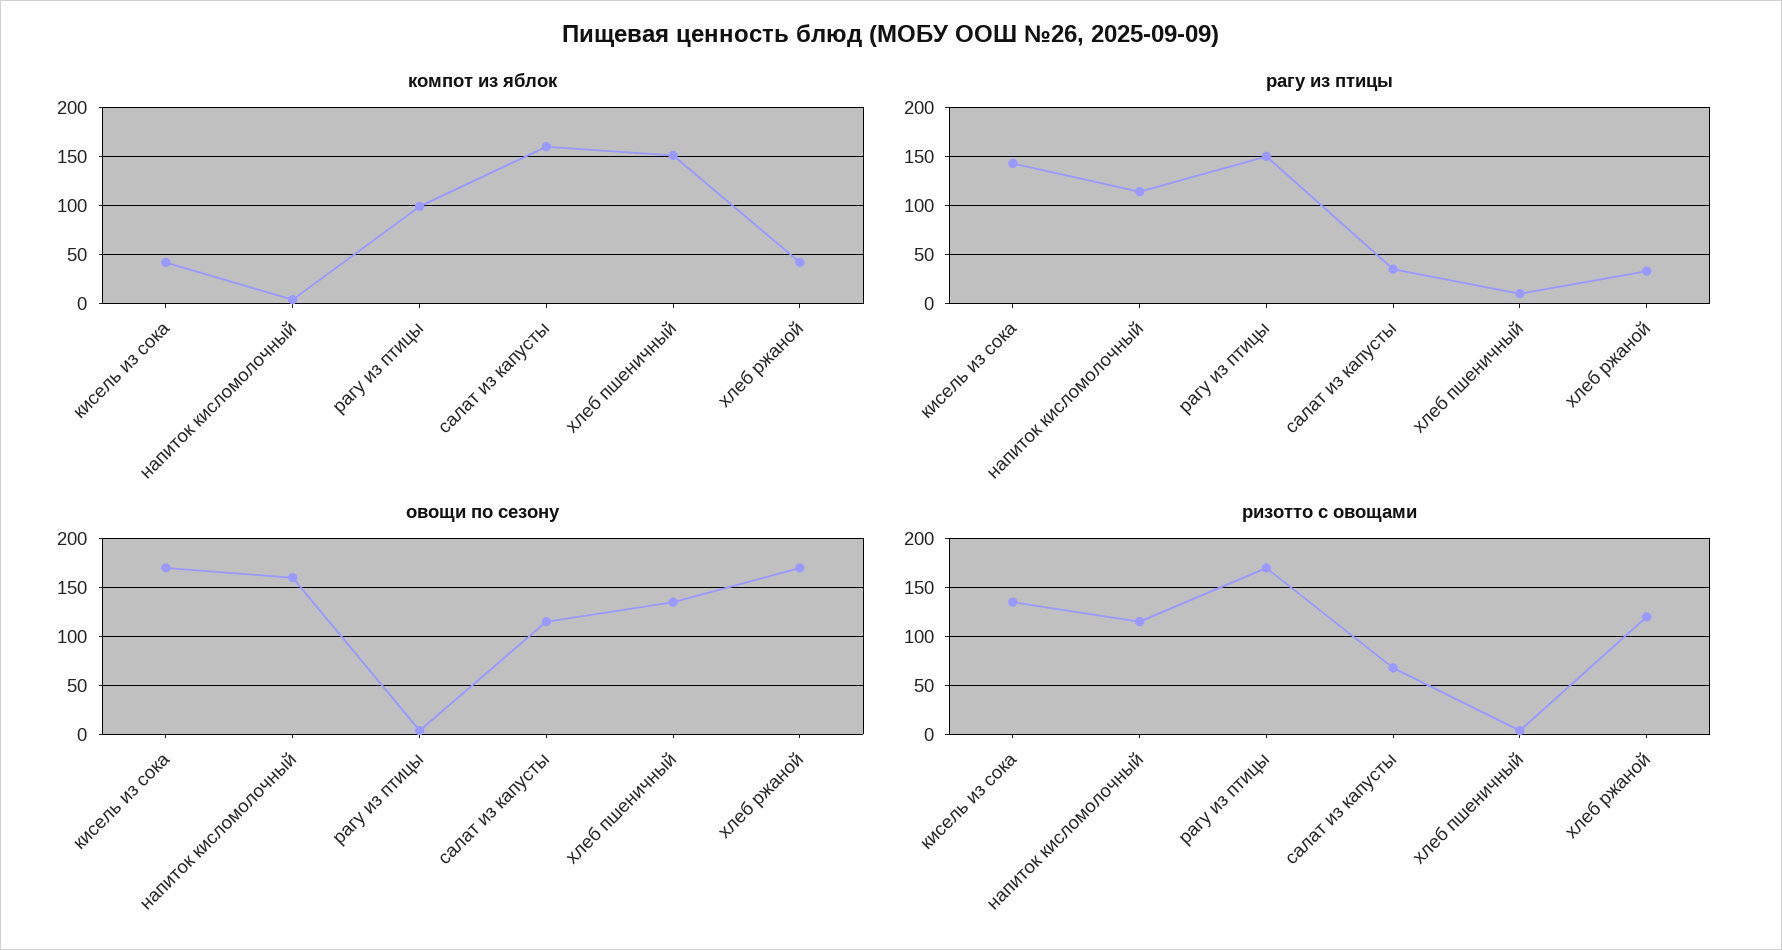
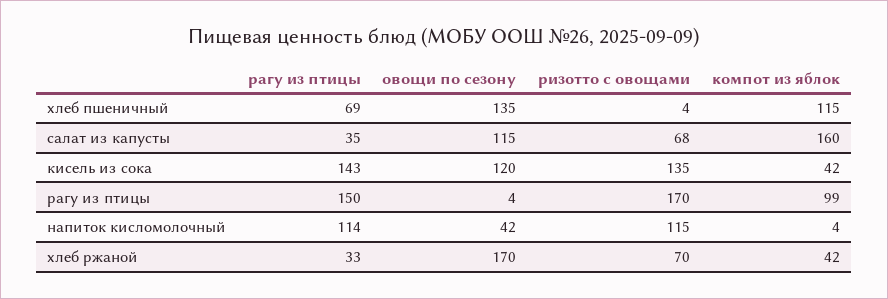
компот из яблок, хлеб пшеничный: 150 -> 115
рагу из птицы, хлеб пшеничный: 10 -> 69
овощи по сезону, кисель из сока: 170 -> 120
овощи по сезону, напиток кисломолочный: 160 -> 42
ризотто с овощами, хлеб ржаной: 120 -> 70

